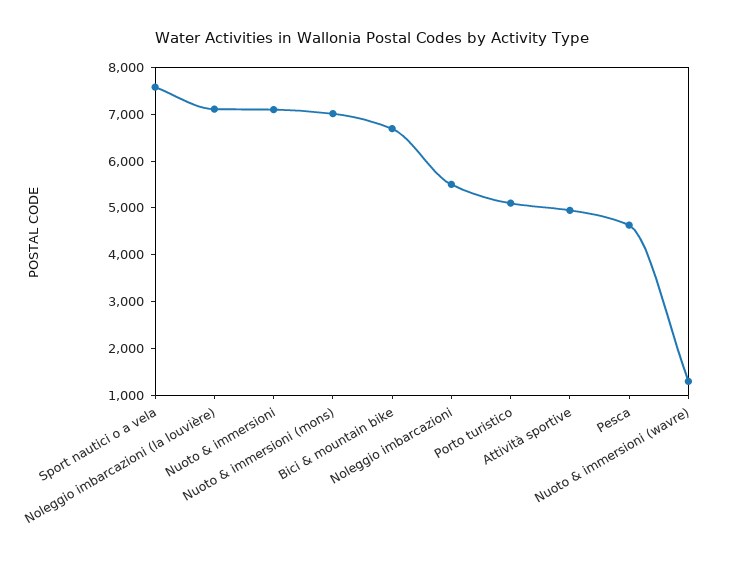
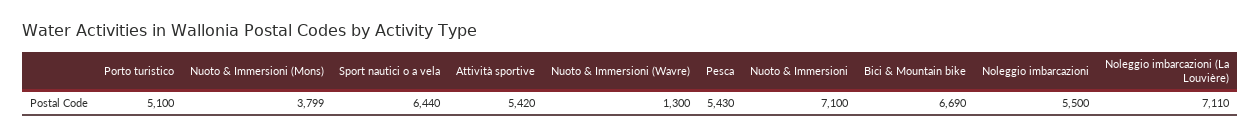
Sport nautici o a vela: 7600 -> 6440
Nuoto & immersioni (mons): 7000 -> 3799
Attività sportive: 5000 -> 5420
Pesca: 4600 -> 5430

